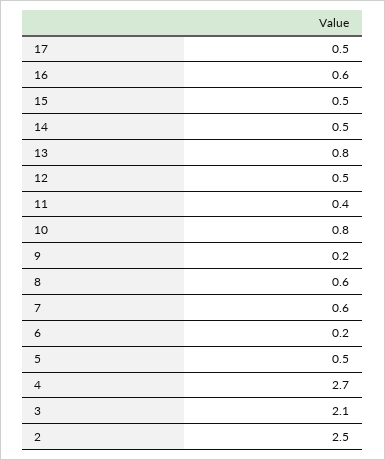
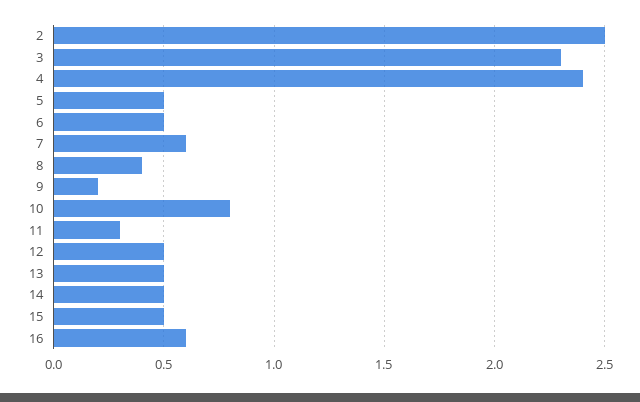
17: 0.5 -> none
13: 0.8 -> 0.5
11: 0.4 -> 0.3
8: 0.6 -> 0.4
6: 0.2 -> 0.5
4: 2.7 -> 2.4
3: 2.1 -> 2.3

